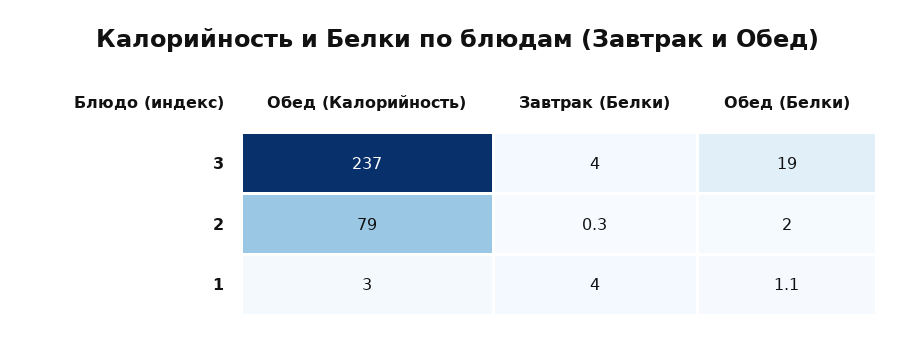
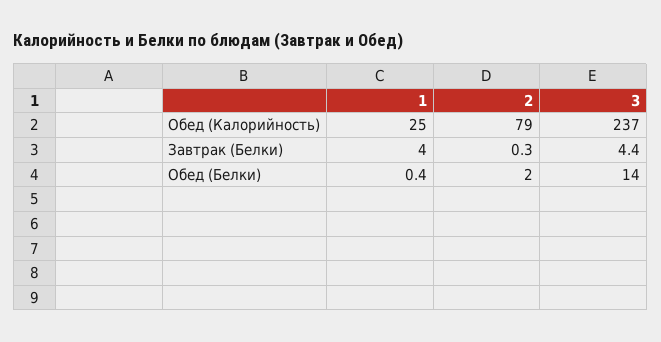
Завтрак (Белки), 3: 4 -> 4.4
Обед (Белки), 3: 19 -> 14
Обед (Калорийность), 1: 3 -> 25
Обед (Белки), 1: 1.1 -> 0.4

